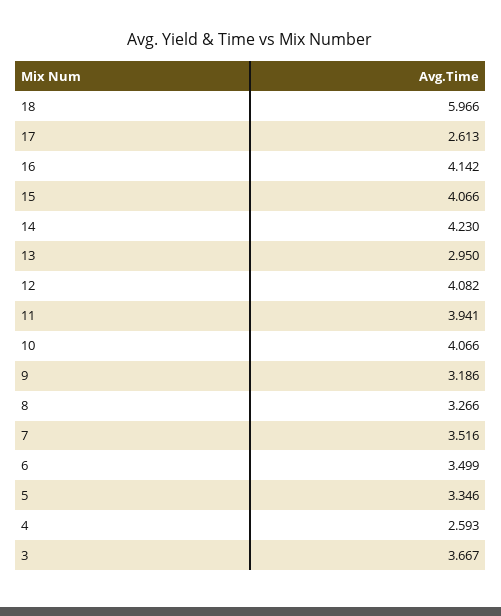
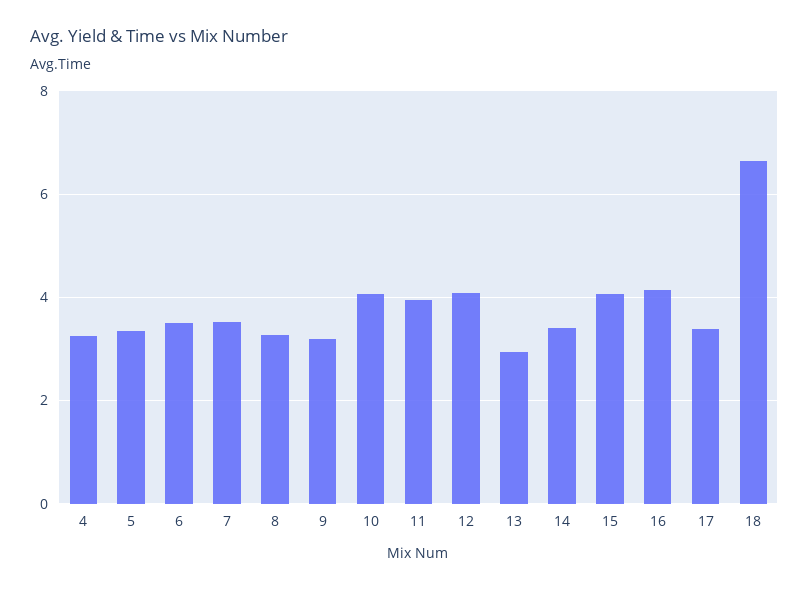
18: 5.966 -> 6.6
17: 2.613 -> 3.4
14: 4.23 -> 3.4
4: 2.593 -> 3.2
3: 3.667 -> none

